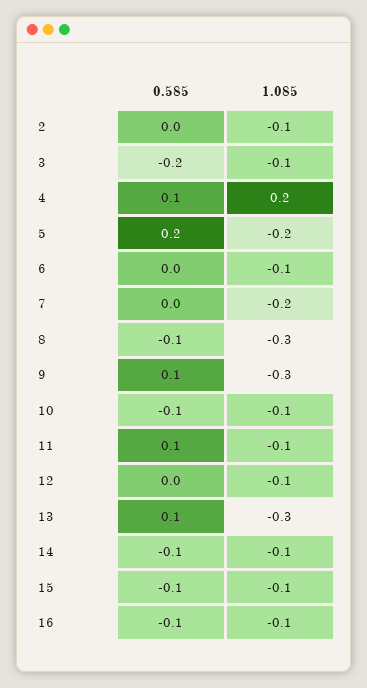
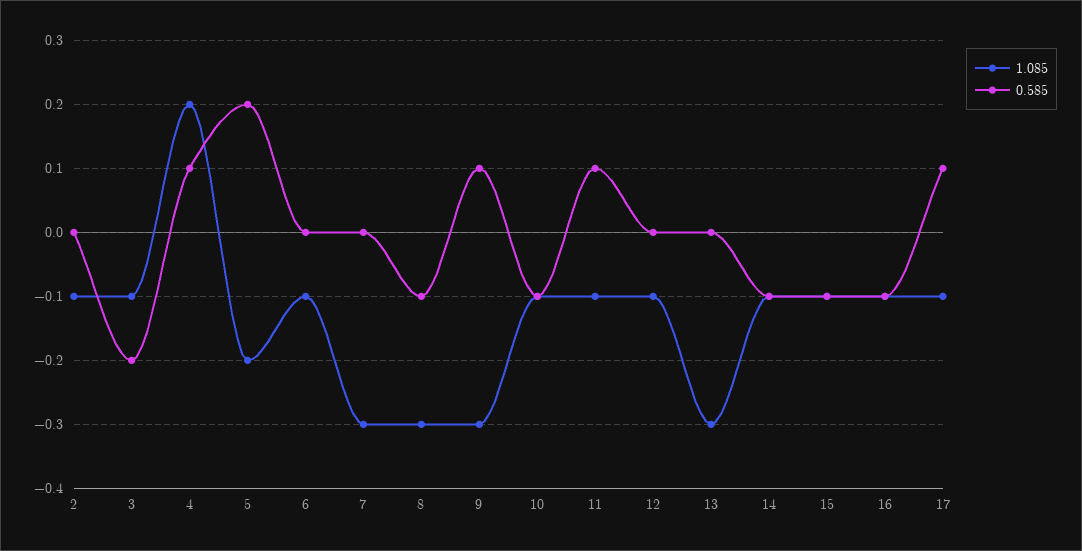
1.085, 7: -0.2 -> -0.3
0.585, 13: 0.1 -> 0
1.085, 17: none -> -0.1
0.585, 17: none -> 0.1

